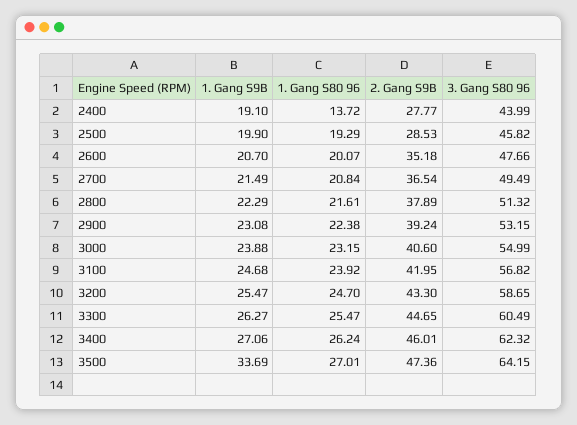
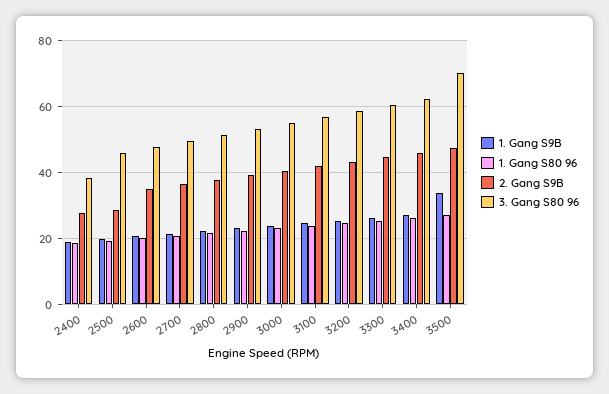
1. Gang S80 96, 2400: 13.72 -> 18
3. Gang S80 96, 2400: 43.99 -> 38
3. Gang S80 96, 3500: 64.15 -> 70

